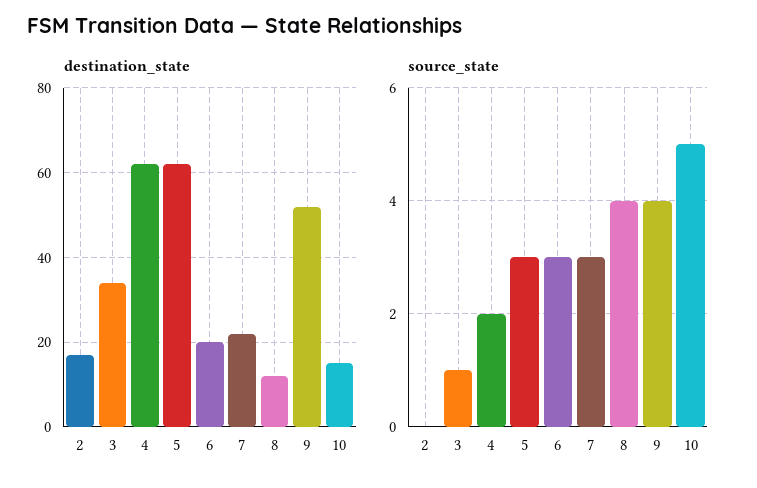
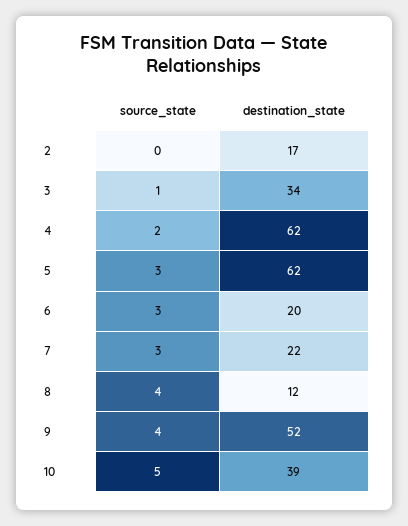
destination_state, 10: 15 -> 39

